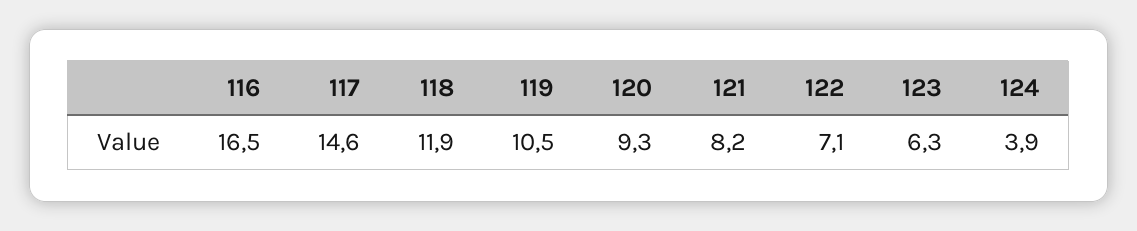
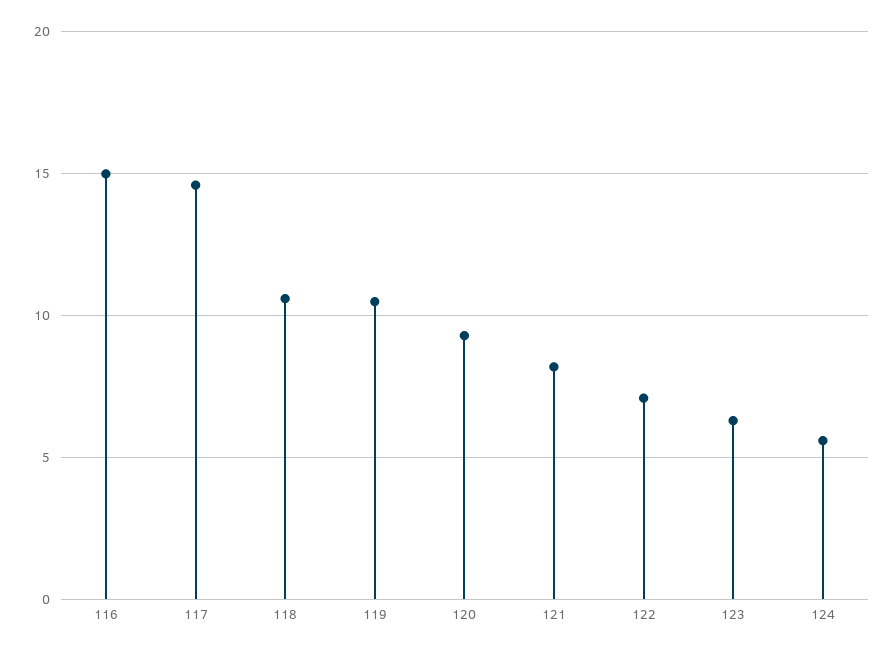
116: 16.5 -> 15
118: 11.9 -> 10.5
124: 3.9 -> 5.5

